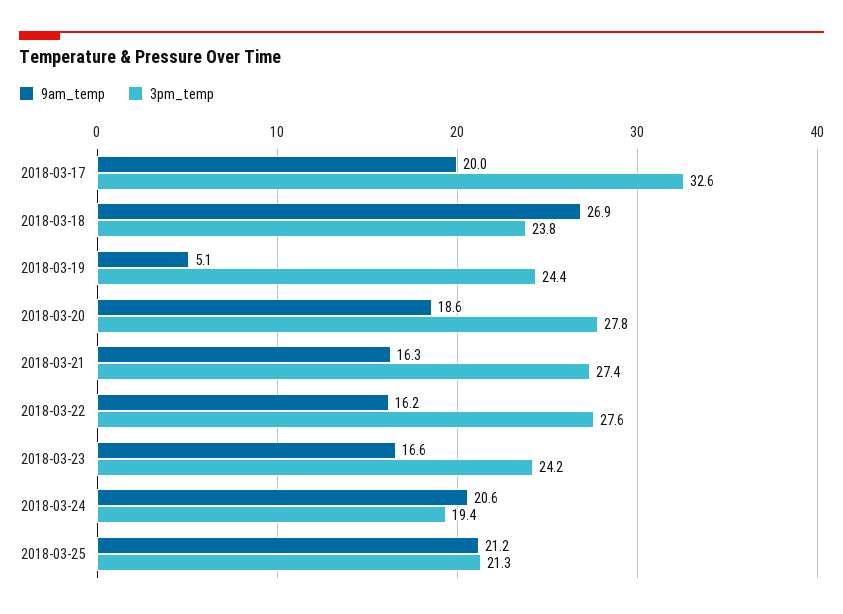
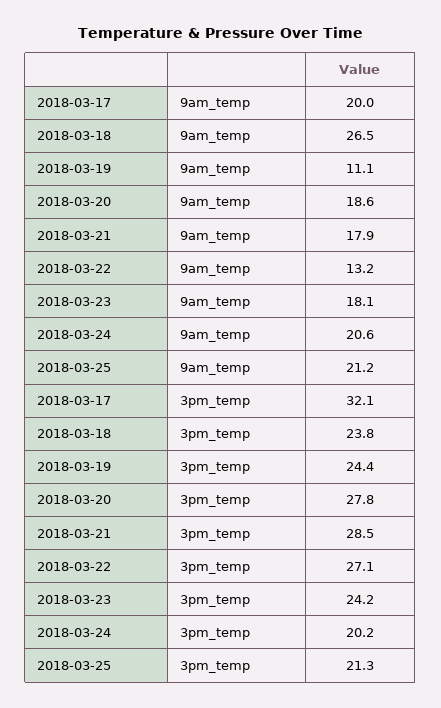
3pm_temp, 2018-03-17: 32.6 -> 32.1
9am_temp, 2018-03-18: 26.9 -> 26.5
9am_temp, 2018-03-19: 5.1 -> 11.1
9am_temp, 2018-03-21: 16.3 -> 17.9
3pm_temp, 2018-03-21: 27.4 -> 28.5
9am_temp, 2018-03-22: 16.2 -> 13.2
3pm_temp, 2018-03-22: 27.6 -> 27.1
9am_temp, 2018-03-23: 16.6 -> 18.1
3pm_temp, 2018-03-24: 19.4 -> 20.2

